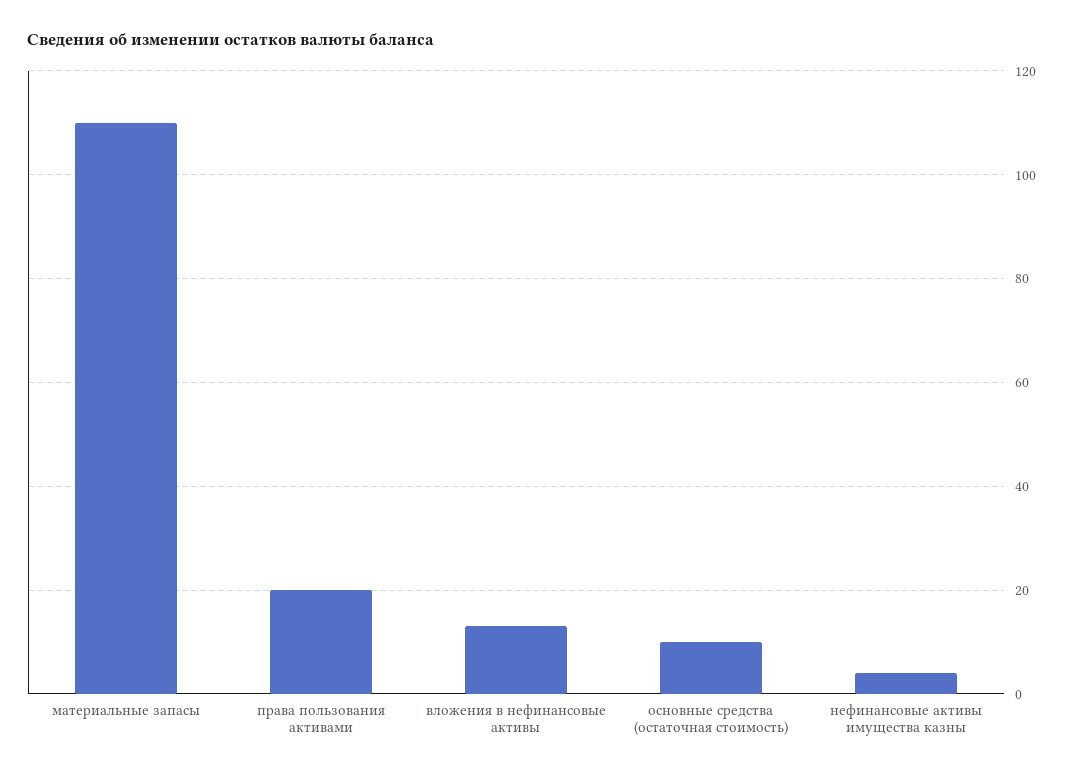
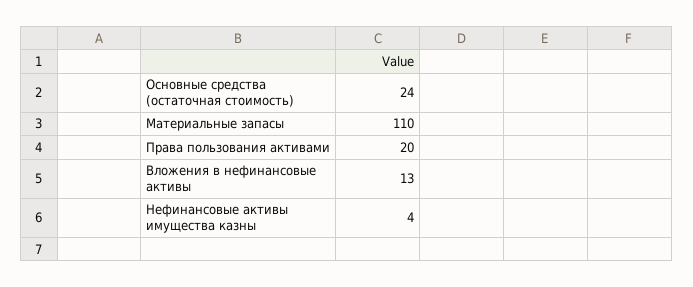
основные средства (остаточная стоимость): 10 -> 24

